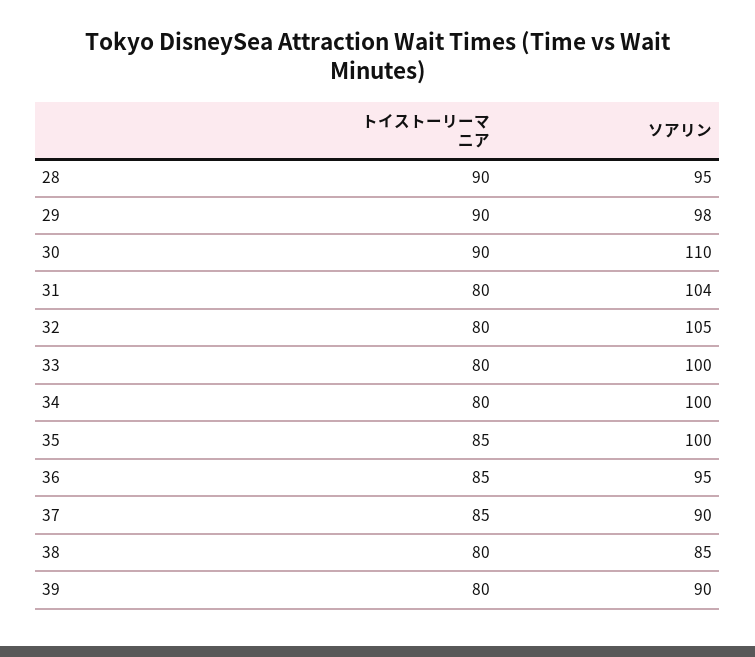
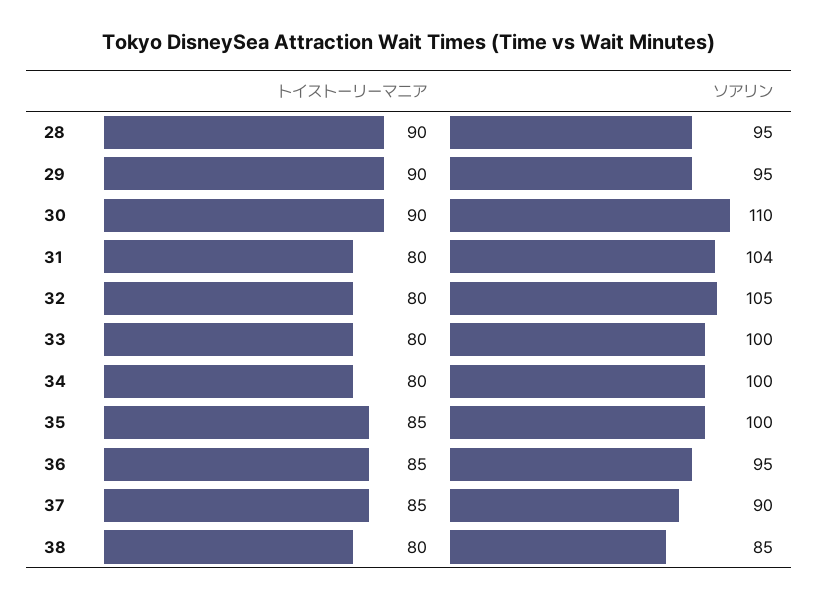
ソアリン, 29: 98 -> 95
トイストーリーマニア, 39: 80 -> none
ソアリン, 39: 90 -> none

